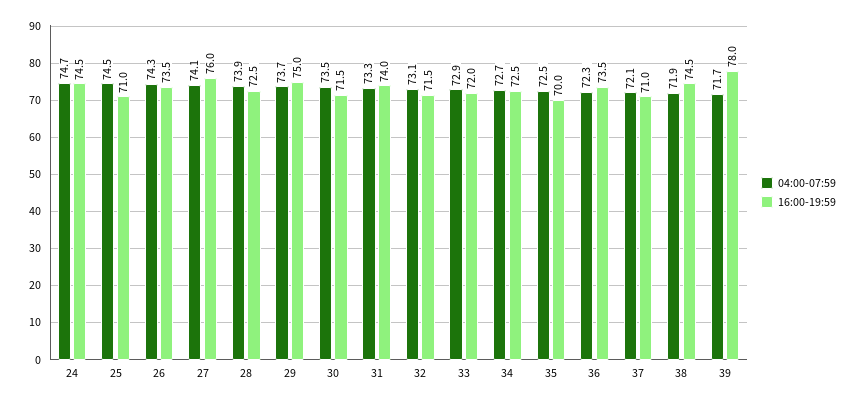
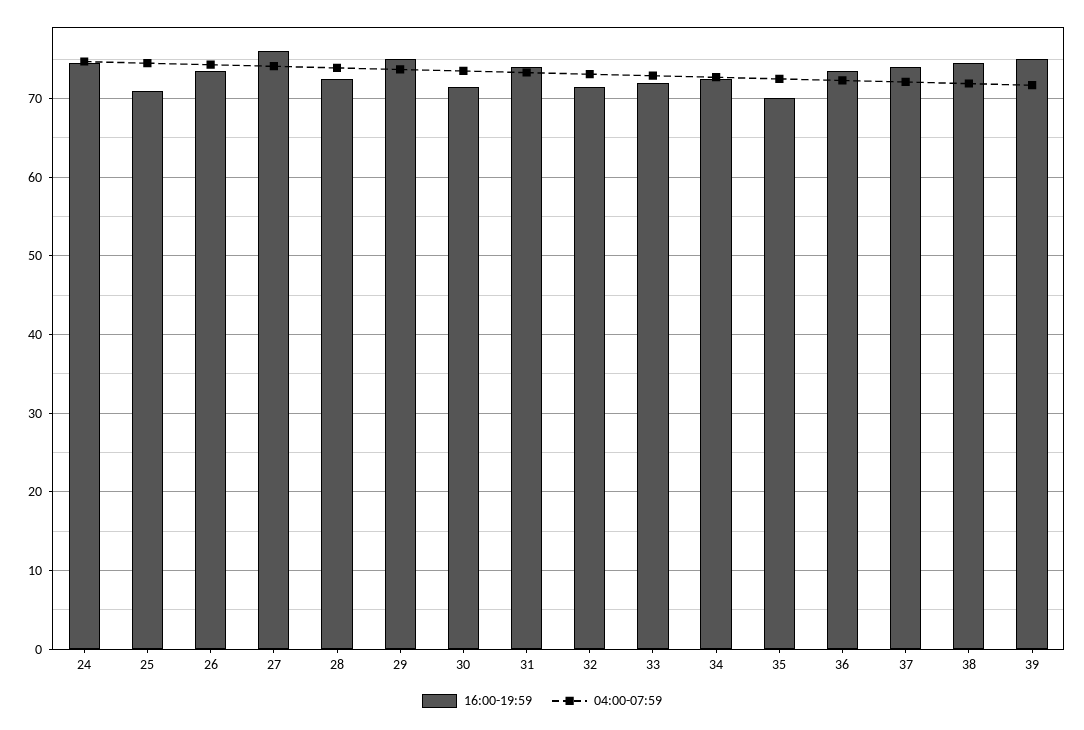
16:00-19:59, 37: 71 -> 74
16:00-19:59, 39: 78 -> 75

